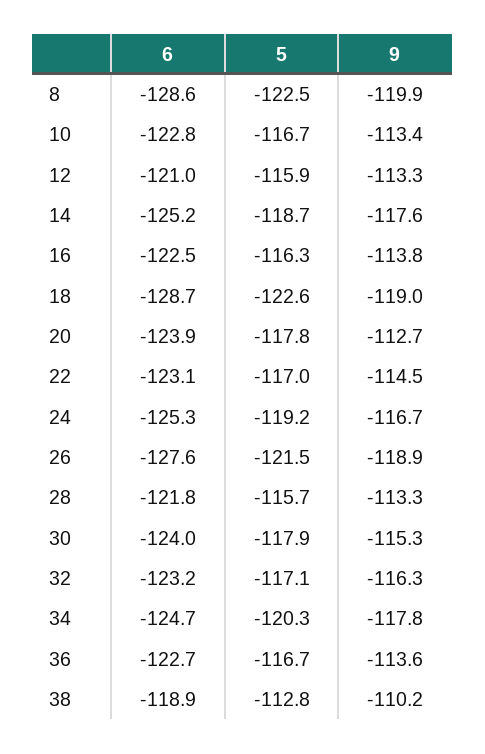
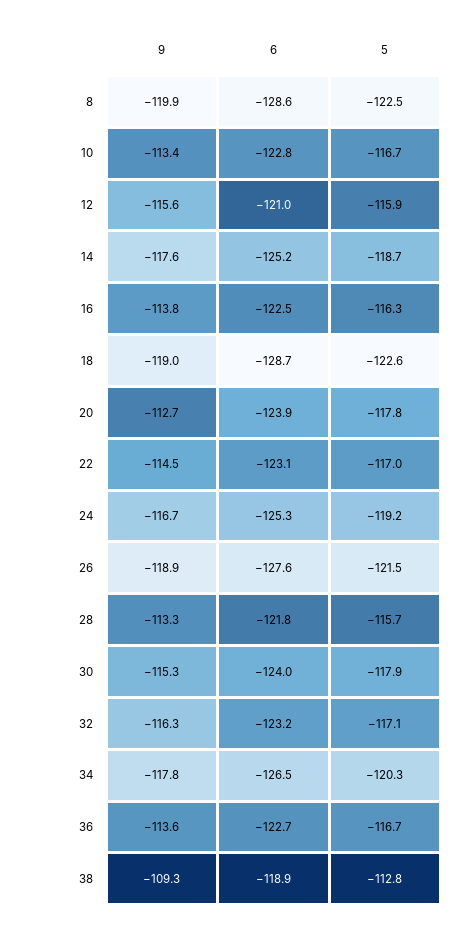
9, 12: -113.3 -> -115.6
6, 34: -124.7 -> -126.5
9, 38: -110.2 -> -109.3

